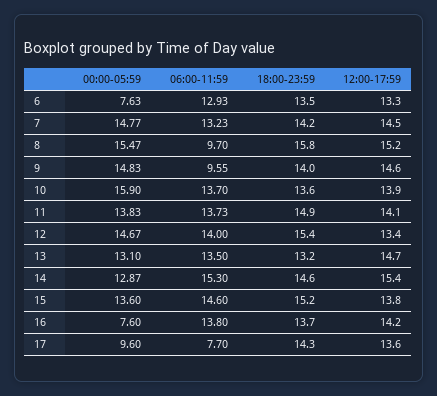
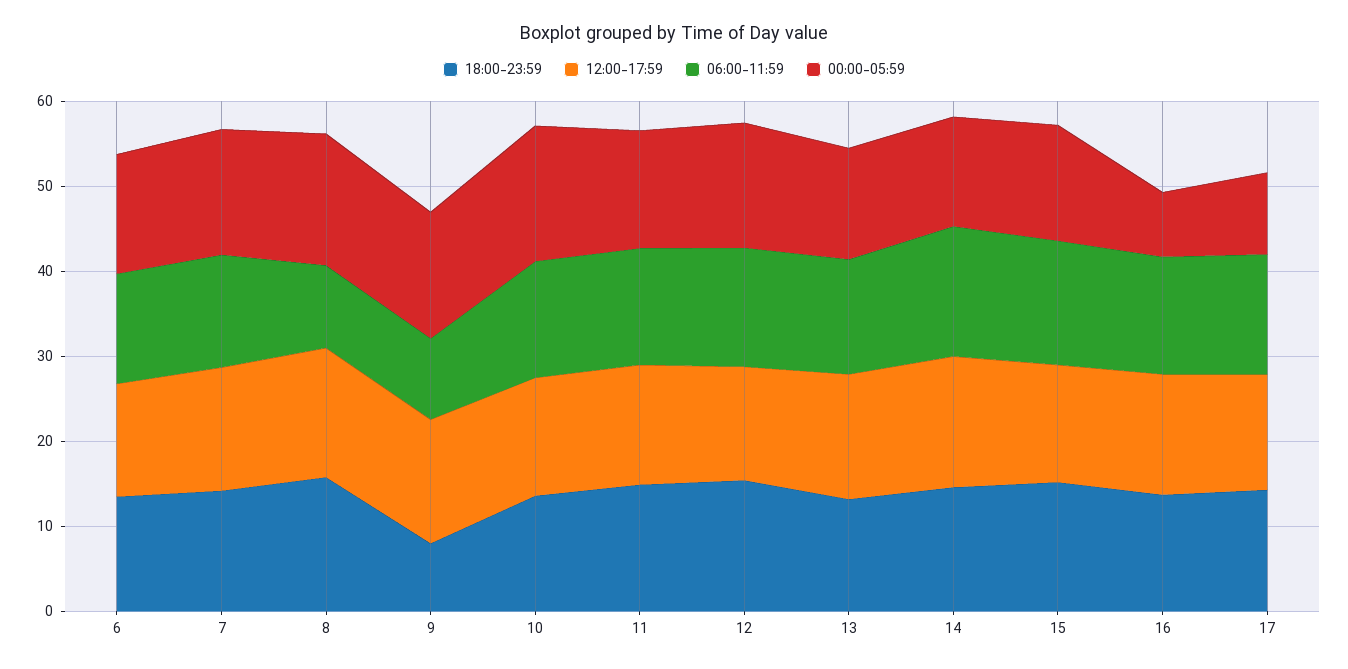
00:00-05:59, 6: 7.63 -> 14
18:00-23:59, 9: 14 -> 8
06:00-11:59, 17: 7.7 -> 14

